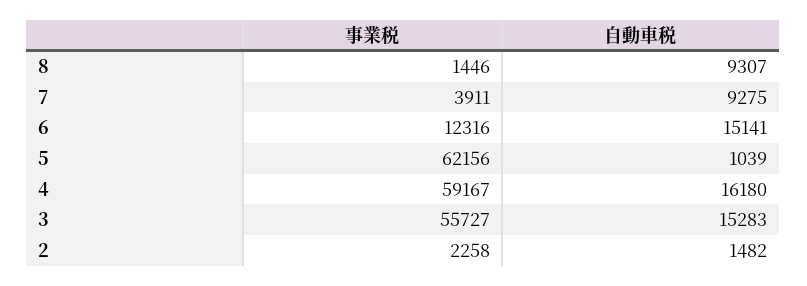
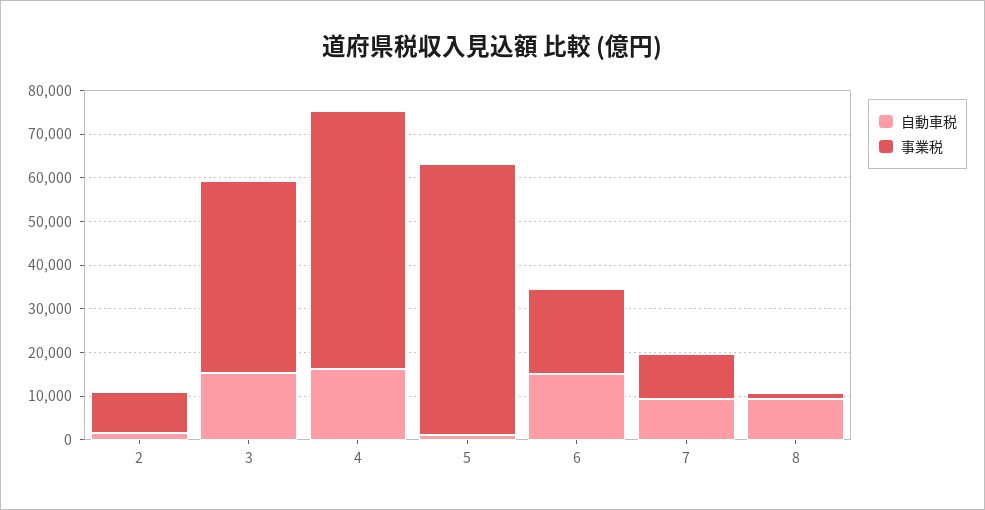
事業税, 7: 3911 -> 10000
事業税, 6: 12316 -> 20000
事業税, 3: 55727 -> 44000
事業税, 2: 2258 -> 10000

